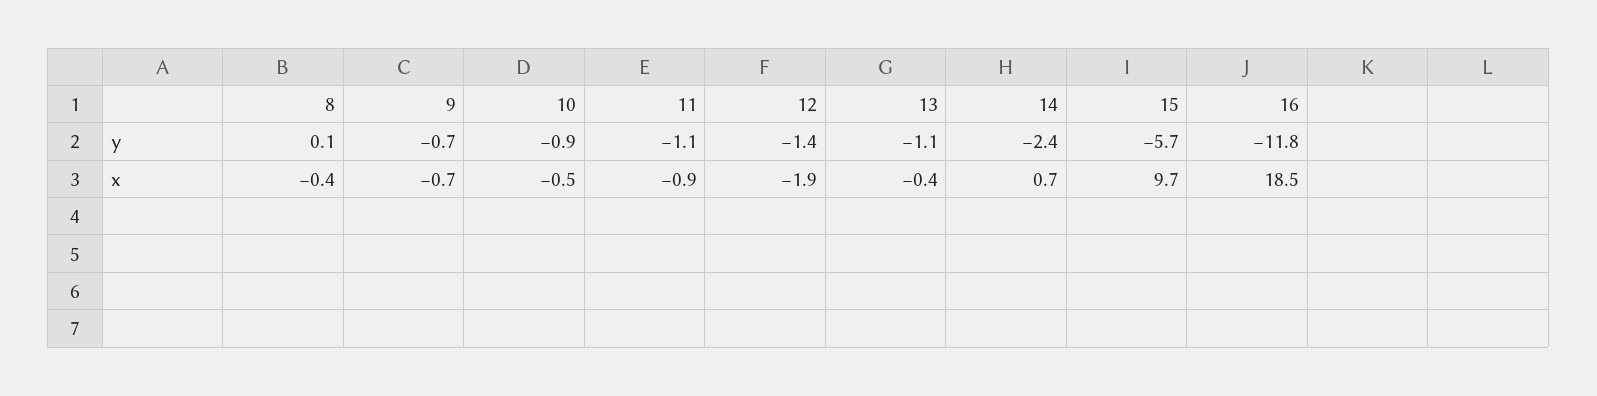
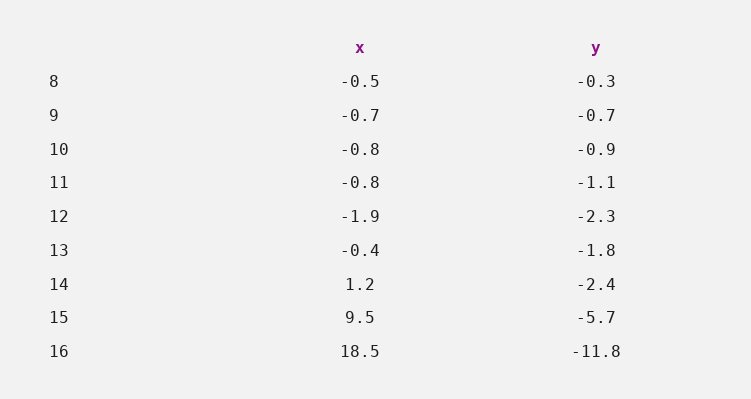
8, y: 0.1 -> -0.3
12, y: -1.4 -> -2.3
13, y: -1.1 -> -1.8
8, x: -0.4 -> -0.5
10, x: -0.5 -> -0.8
11, x: -0.9 -> -0.8
14, x: 0.7 -> 1.2
15, x: 9.7 -> 9.5

